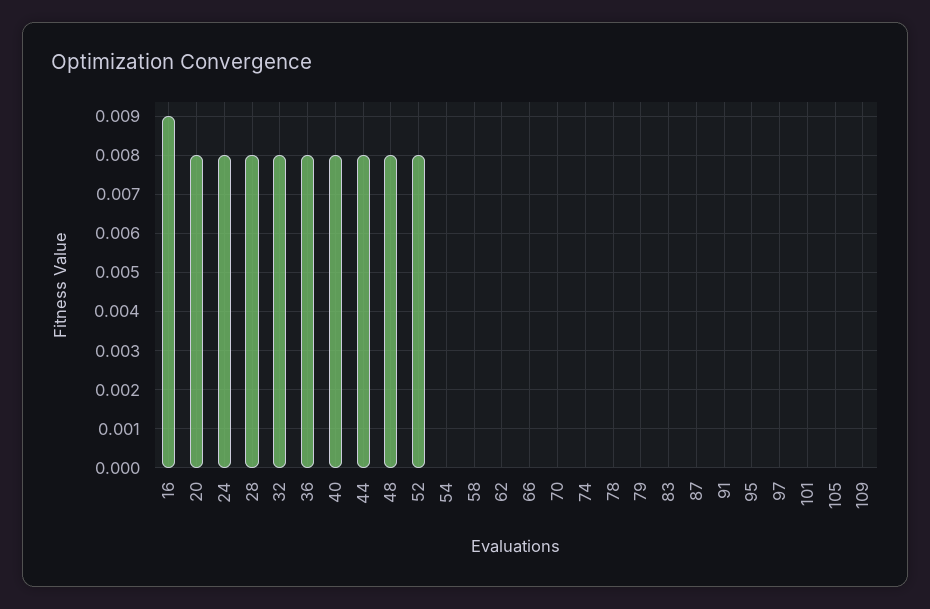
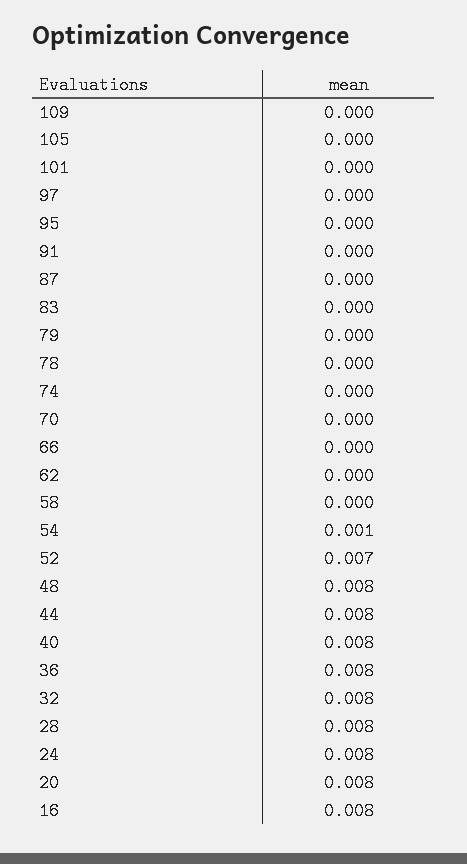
16: 0.009 -> 0.008
52: 0.008 -> 0.007
54: 0 -> 0.001

